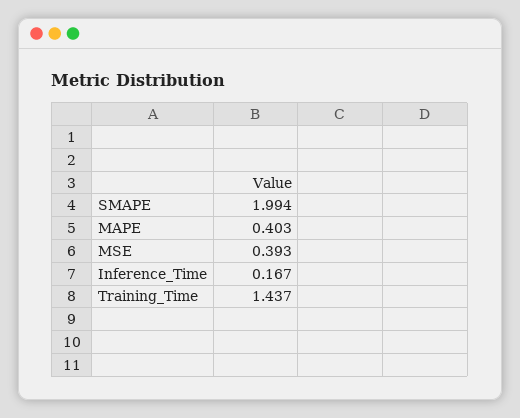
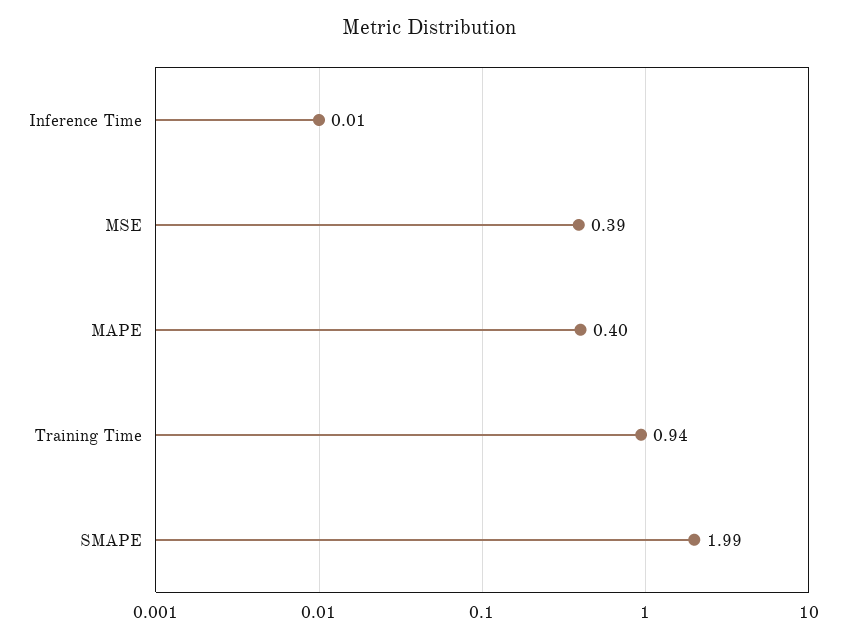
Inference_Time: 0.167 -> 0.01
Training_Time: 1.437 -> 0.94

